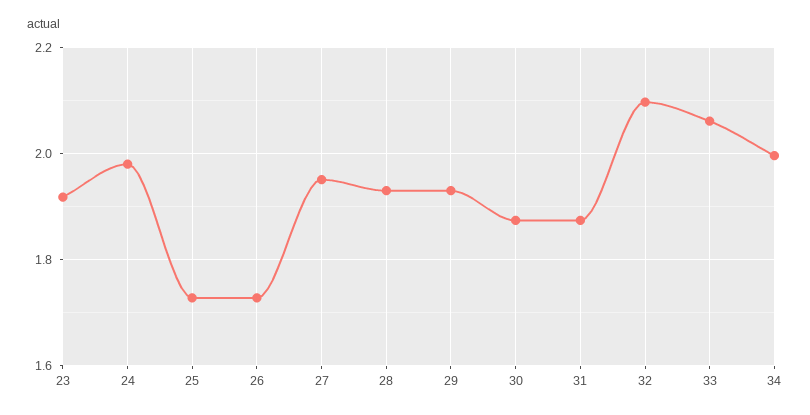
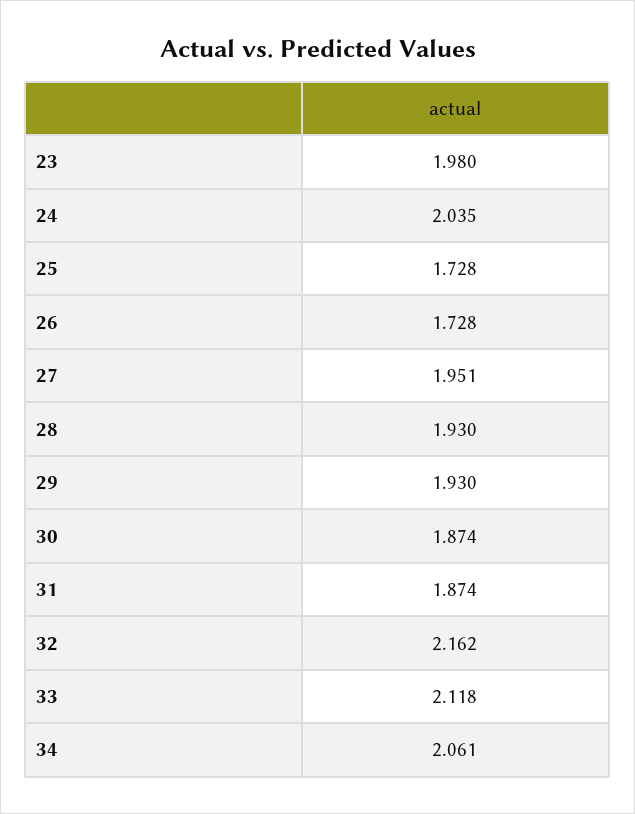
23: 1.92 -> 1.98
24: 1.98 -> 2.035
32: 2.1 -> 2.162
33: 2.06 -> 2.118
34: 2 -> 2.061

